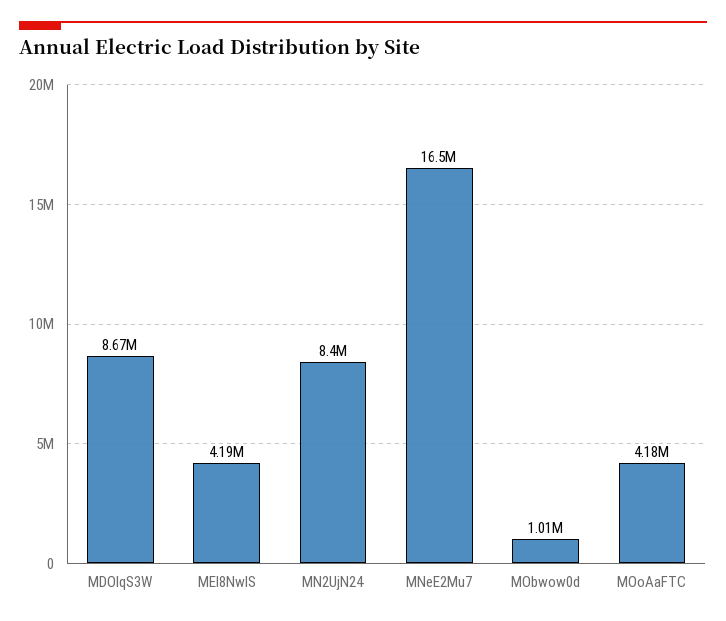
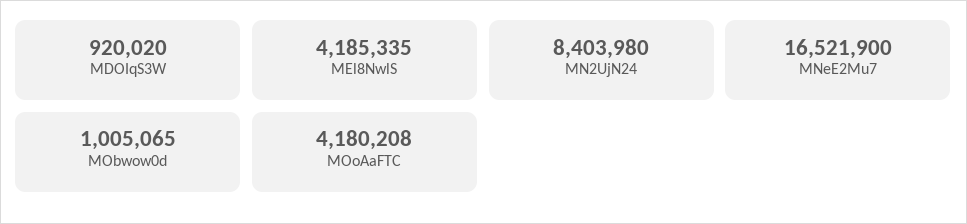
MDOIqS3W: 8670000 -> 920020

